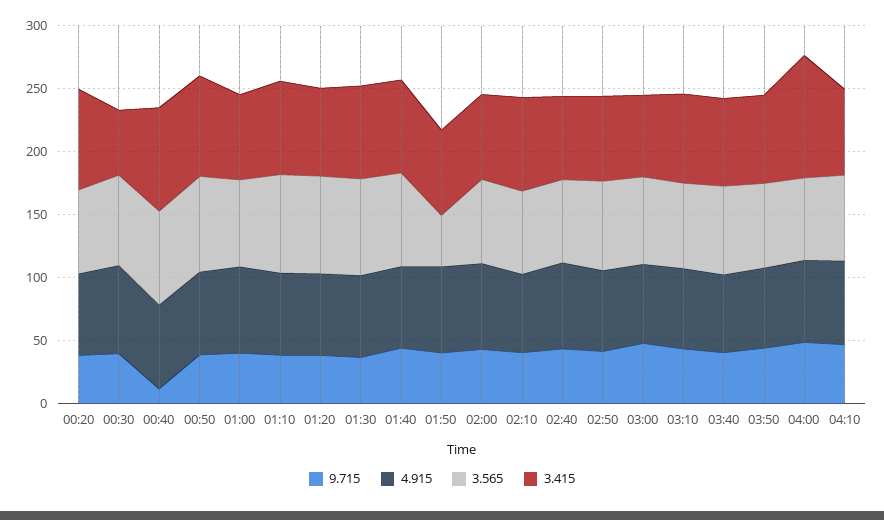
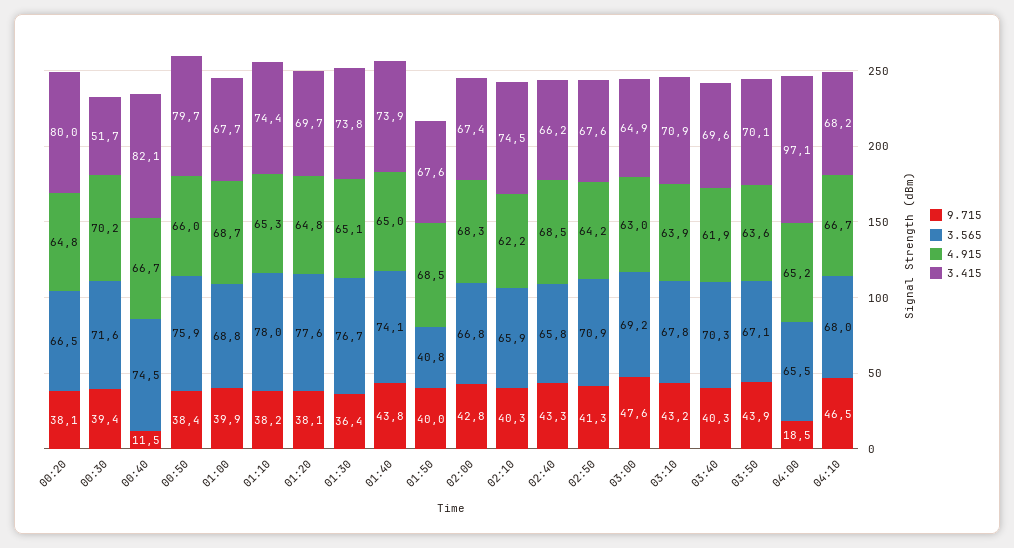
9.715, 04:00: 50 -> 18.5

